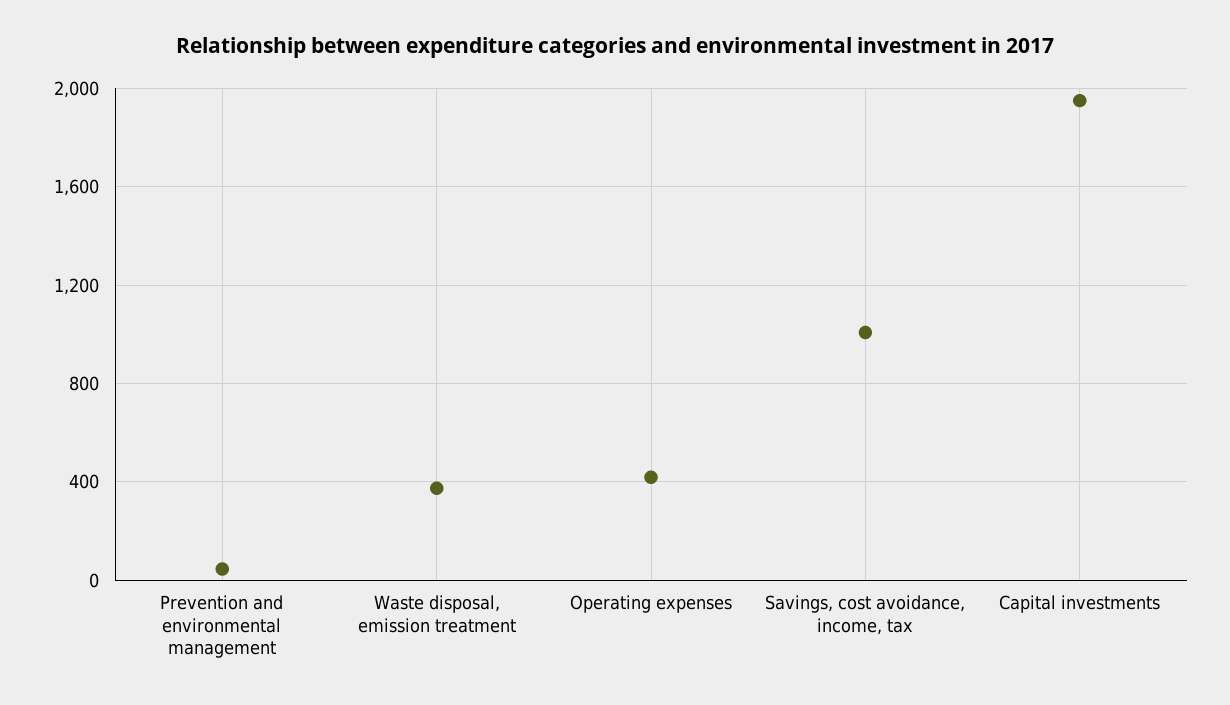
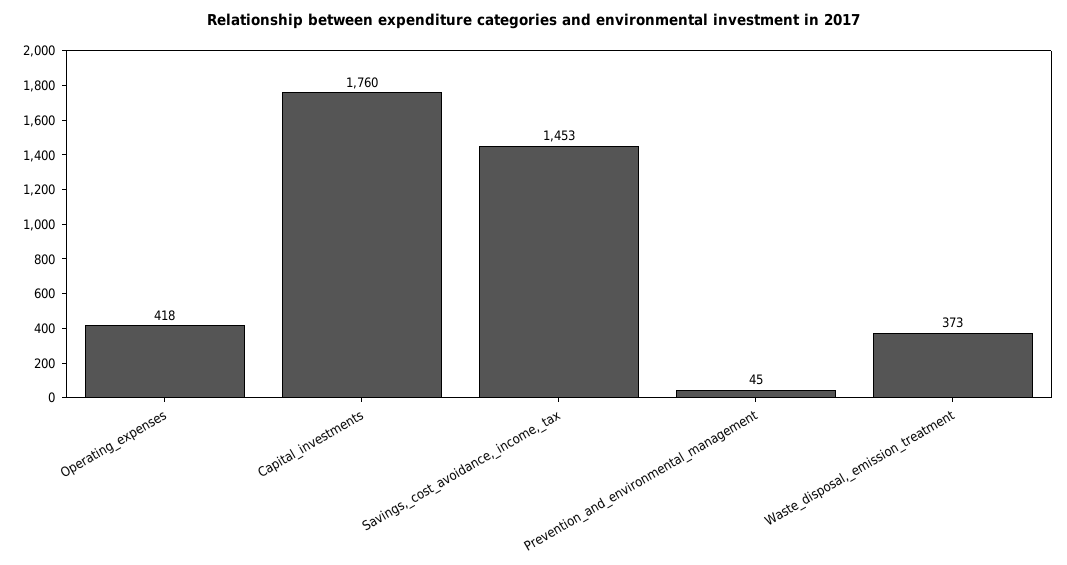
Savings, cost avoidance, income, tax: 1000 -> 1453
Capital investments: 1950 -> 1760

